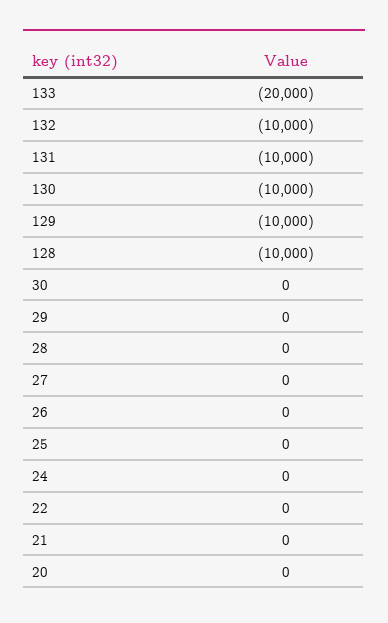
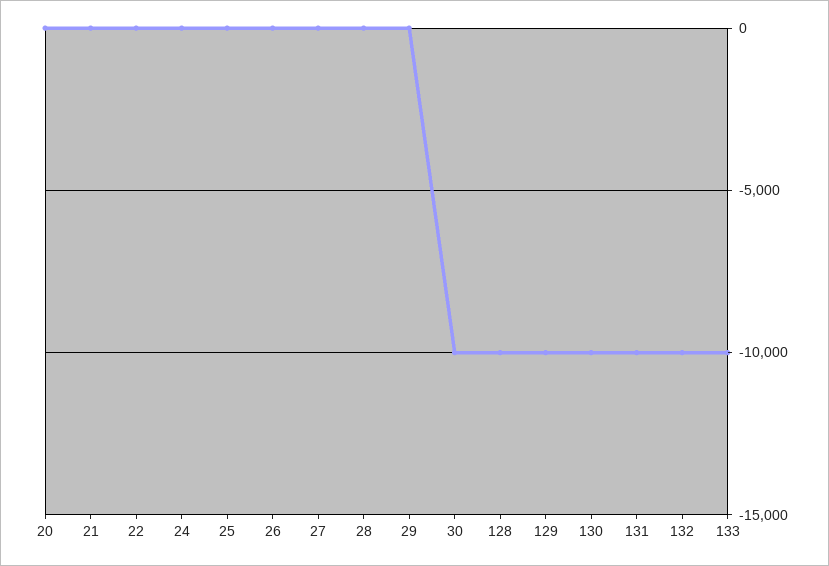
133: -20000 -> -10000
30: 0 -> -10000

